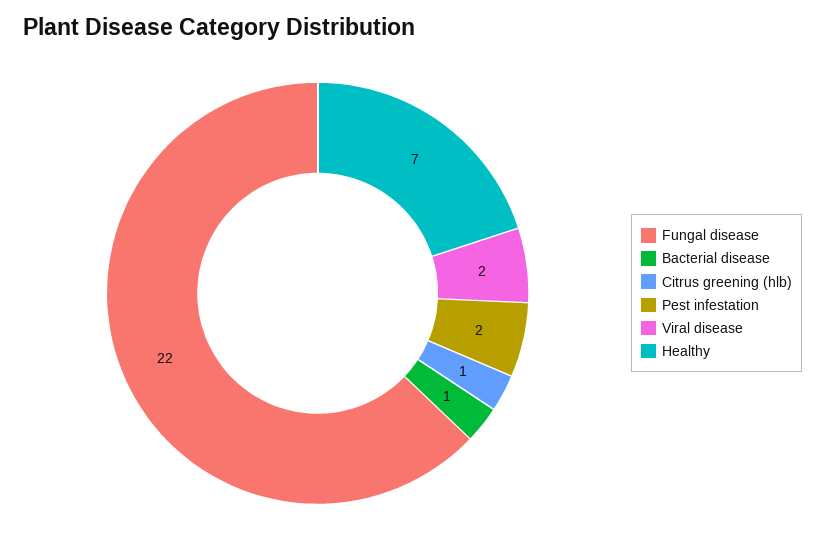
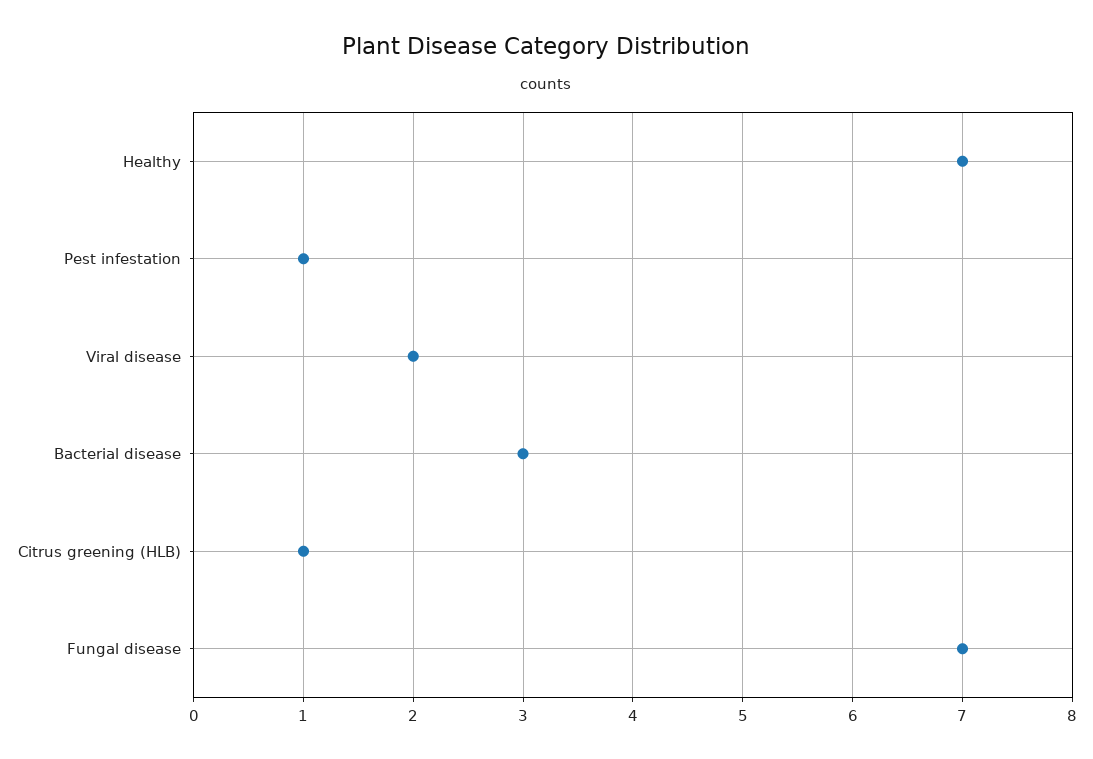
Fungal disease: 22 -> 7
Bacterial disease: 1 -> 3
Pest infestation: 2 -> 1

